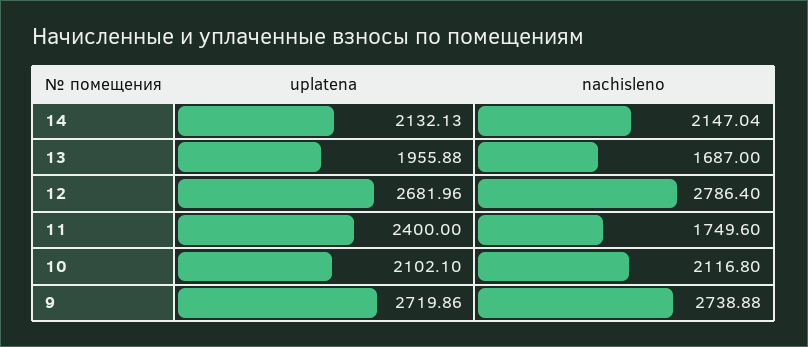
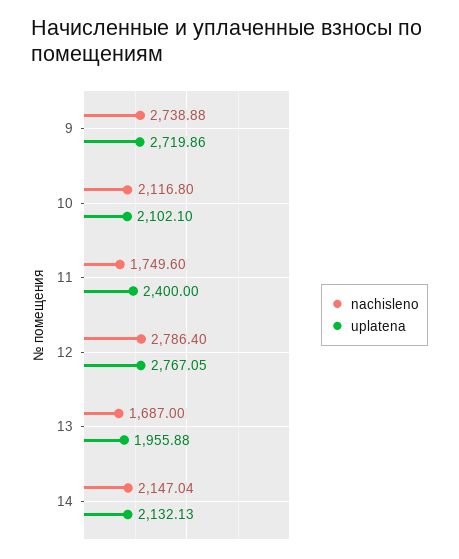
uplatena, 12: 2681.96 -> 2767.05

